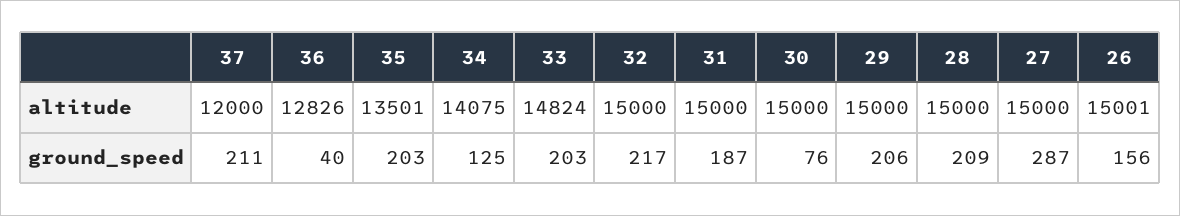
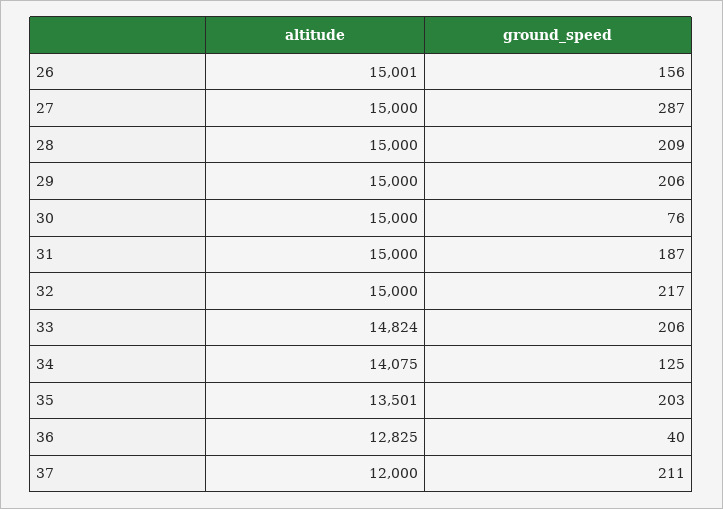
36, altitude: 12826 -> 12825
33, ground_speed: 203 -> 206

